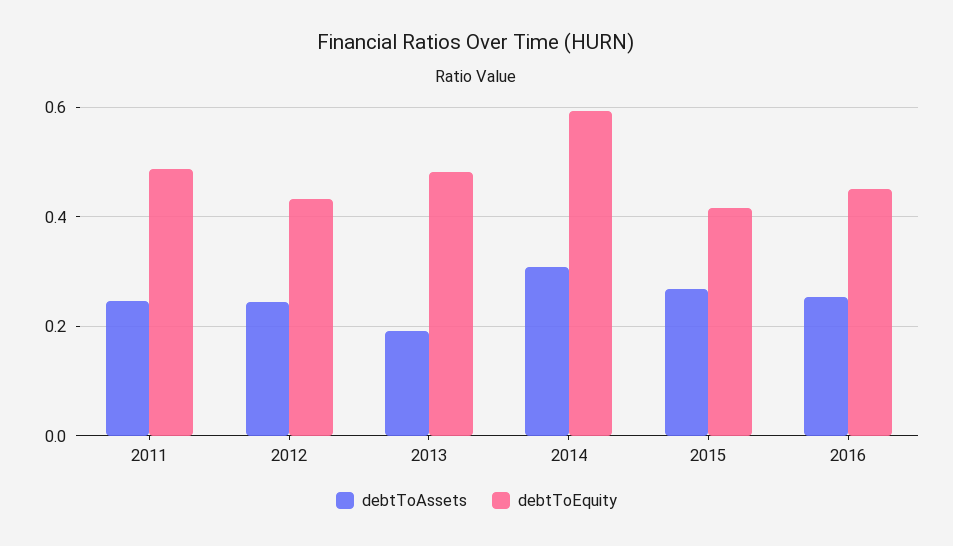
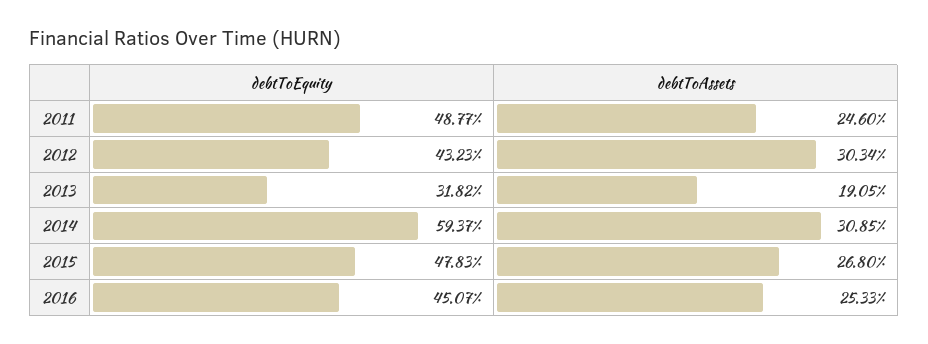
debtToAssets, 2012: 0.24 -> 0.3034
debtToEquity, 2013: 0.48 -> 0.3182
debtToEquity, 2015: 0.42 -> 0.4783

